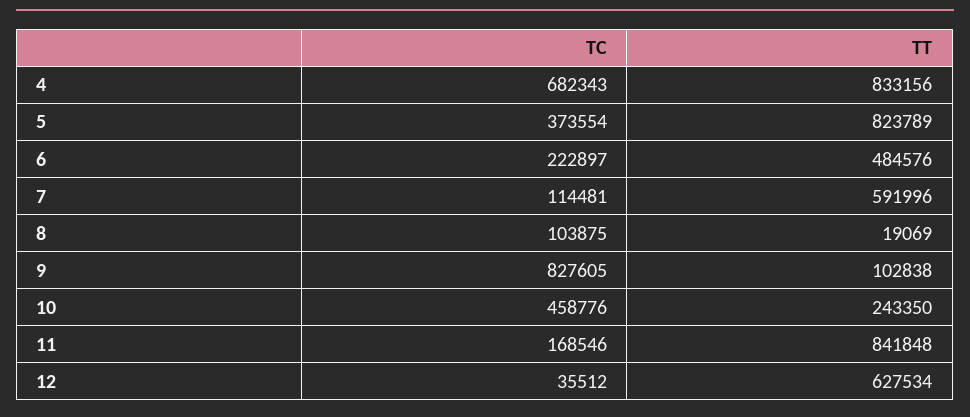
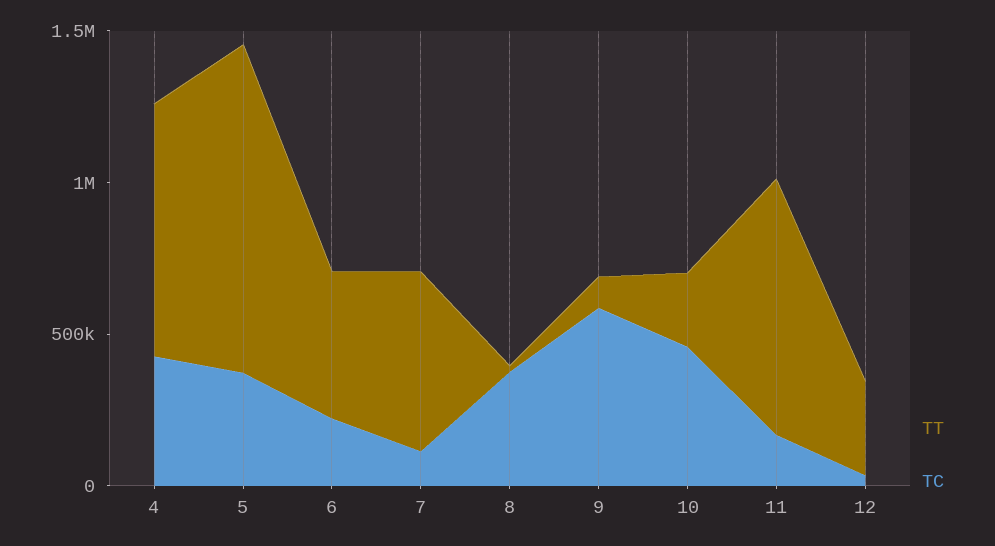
TC, 4: 682343 -> 400000
TT, 5: 823789 -> 1100000
TC, 8: 103875 -> 400000
TC, 9: 827605 -> 600000
TT, 12: 627534 -> 300000

